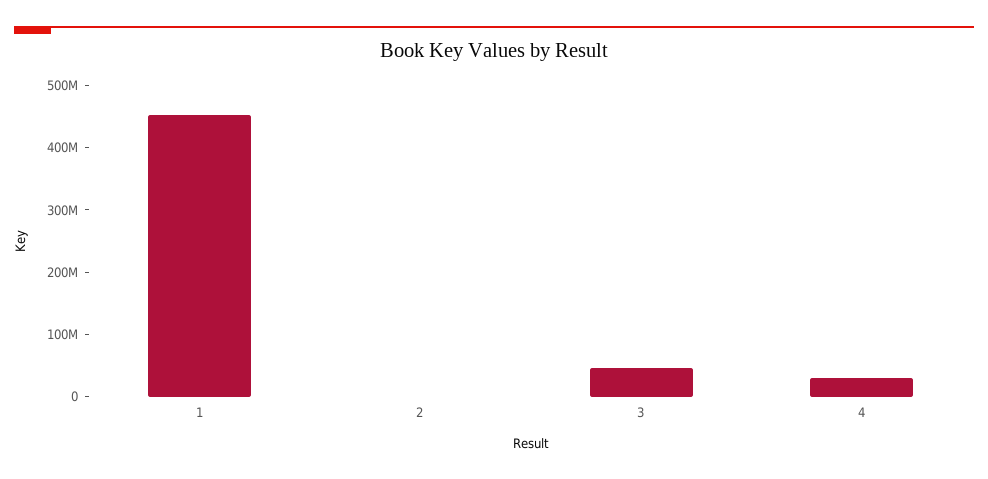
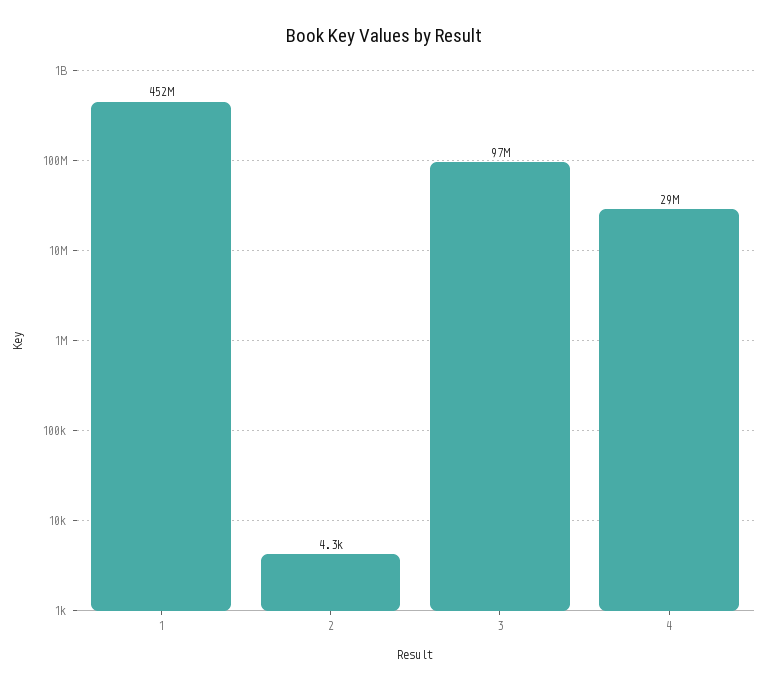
3: 40000000 -> 97000000

